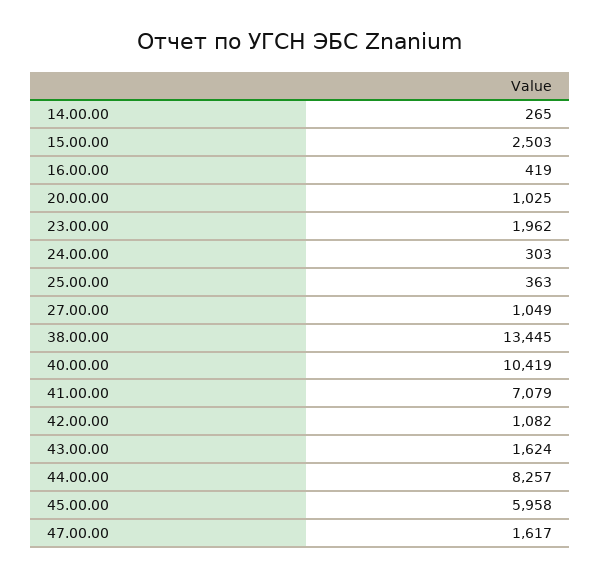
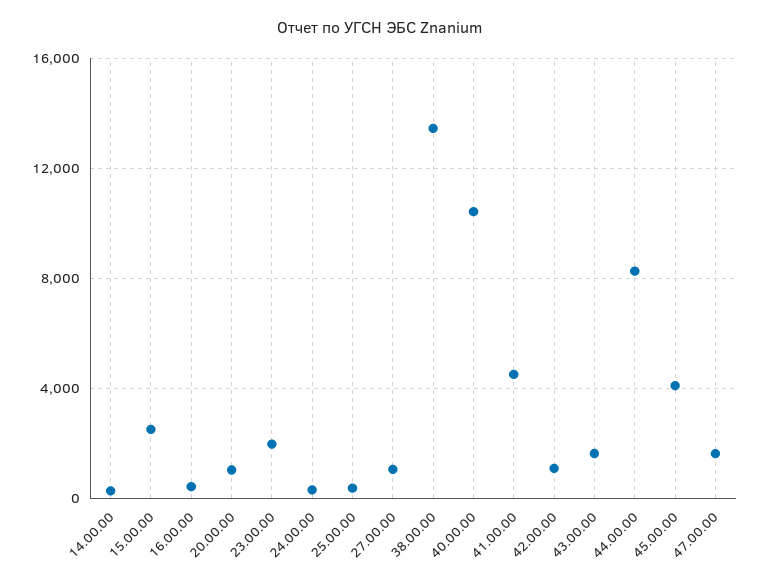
41.00.00: 7079 -> 4500
45.00.00: 5958 -> 4000

